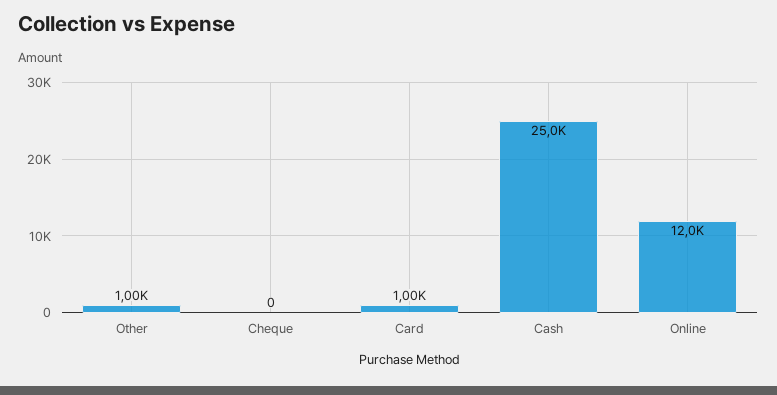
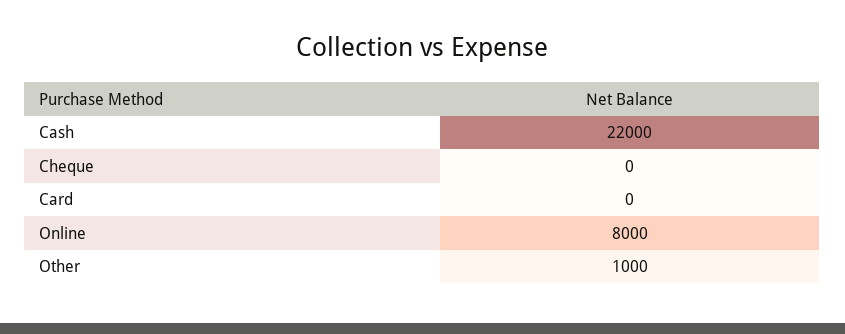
Card: 1000 -> 0
Cash: 25000 -> 22000
Online: 12000 -> 8000

